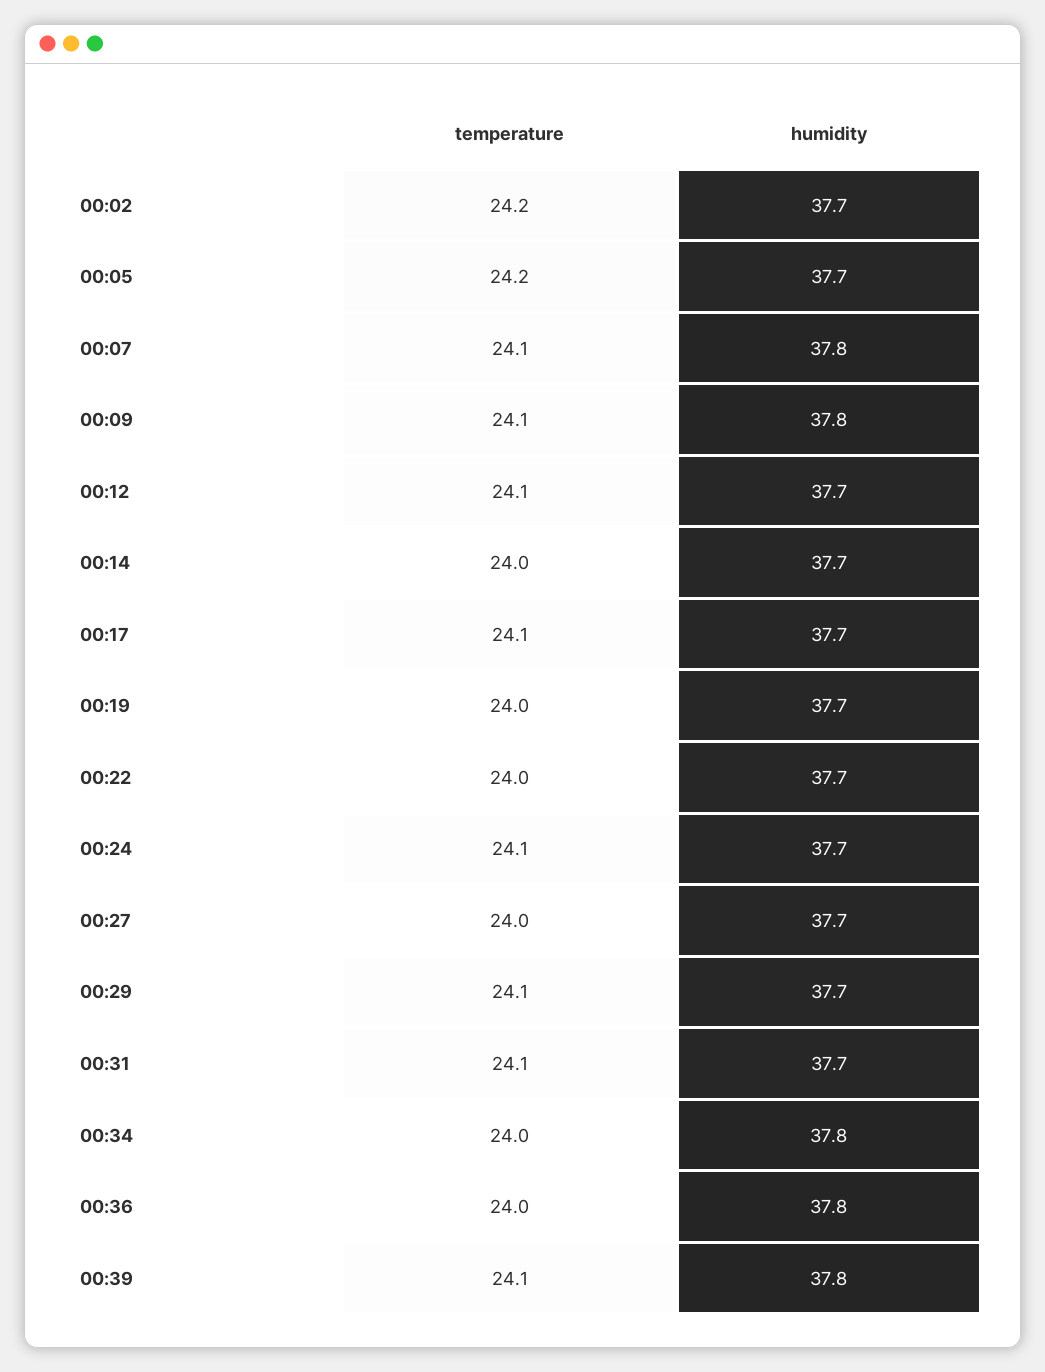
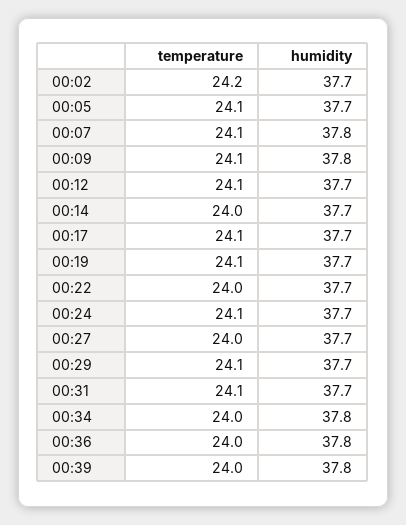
temperature, 00:05: 24.2 -> 24.1
temperature, 00:19: 24 -> 24.1
temperature, 00:39: 24.1 -> 24

